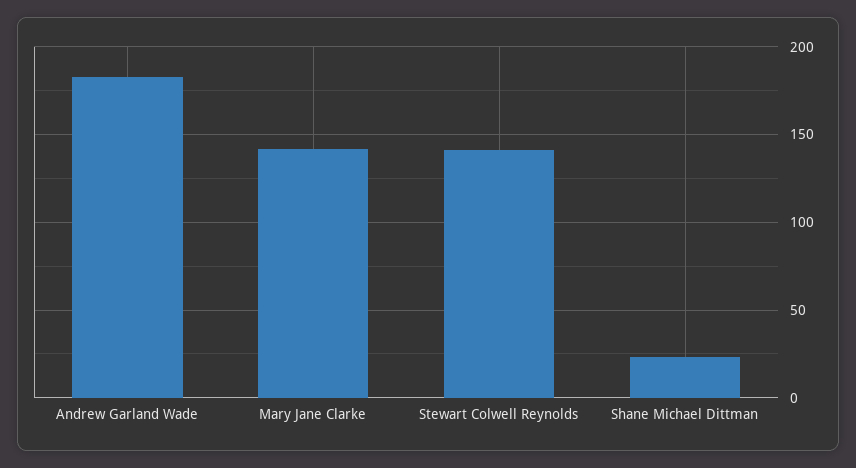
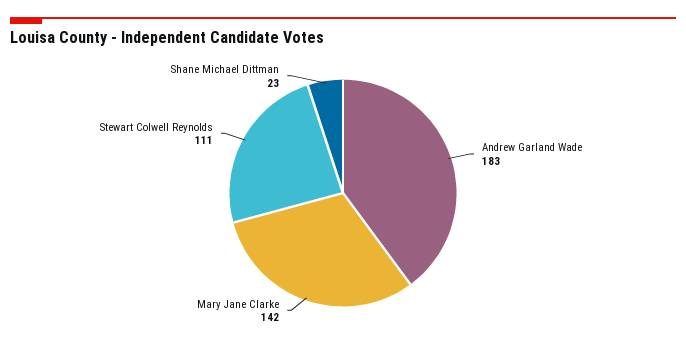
Stewart Colwell Reynolds: 140 -> 111

